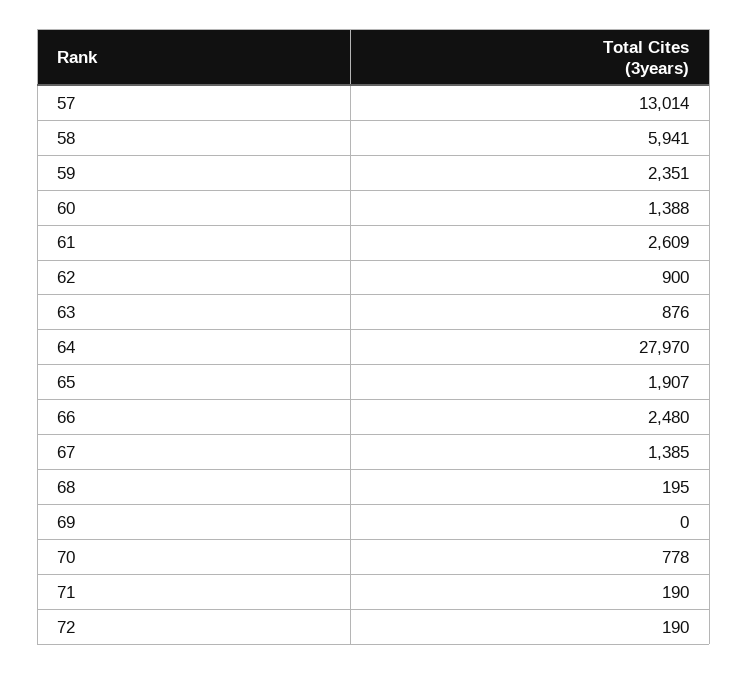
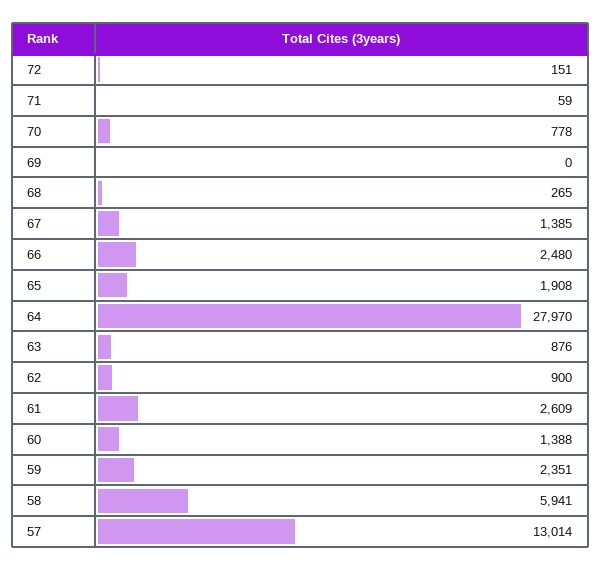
65: 1907 -> 1908
68: 195 -> 265
71: 190 -> 59
72: 190 -> 151

